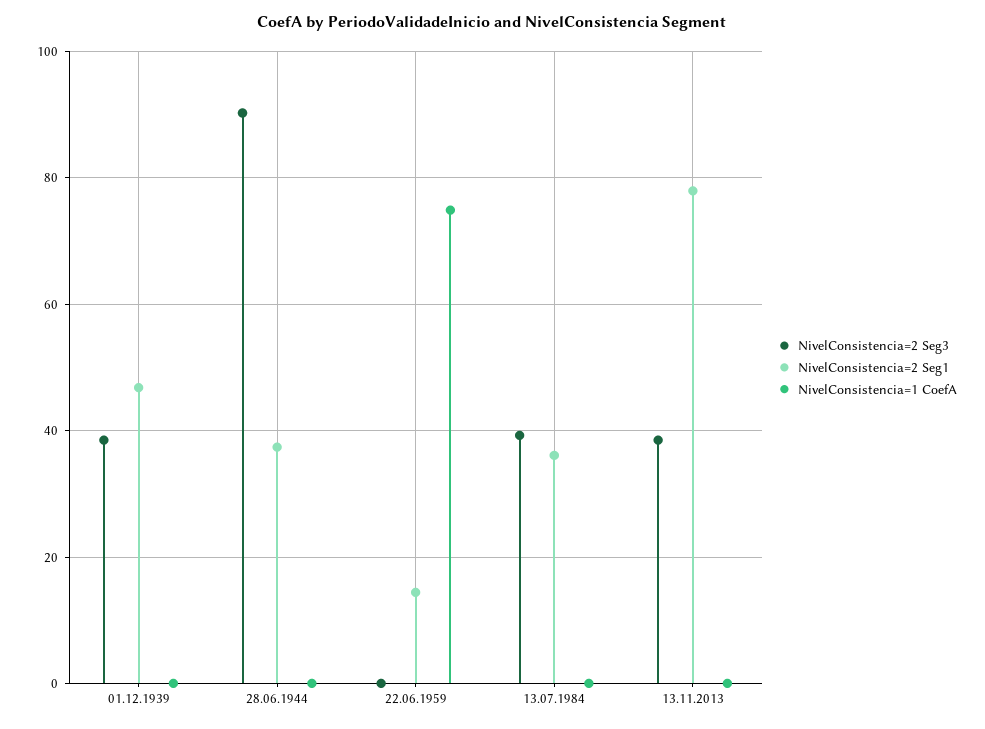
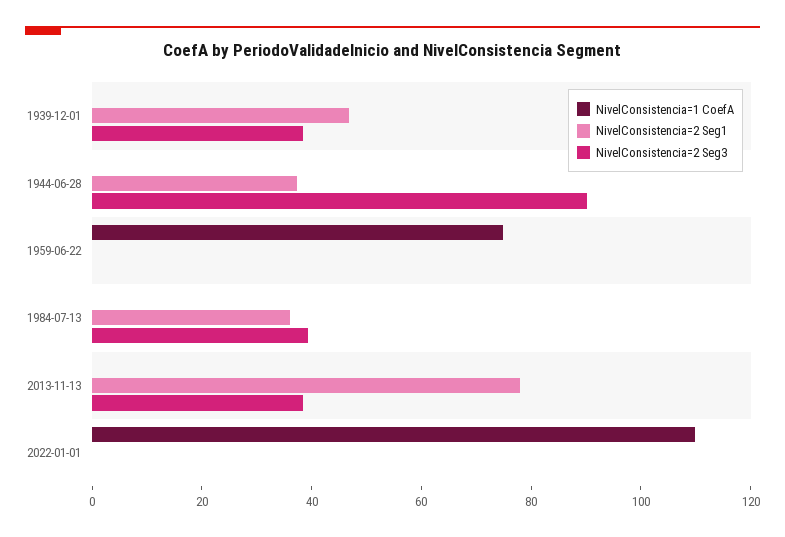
NivelConsistencia=2 Seg1, 22.06.1959: 14 -> 0
NivelConsistencia=1 CoefA, 2022-01-01: none -> 110
NivelConsistencia=2 Seg1, 2022-01-01: none -> 0
NivelConsistencia=2 Seg3, 2022-01-01: none -> 0

